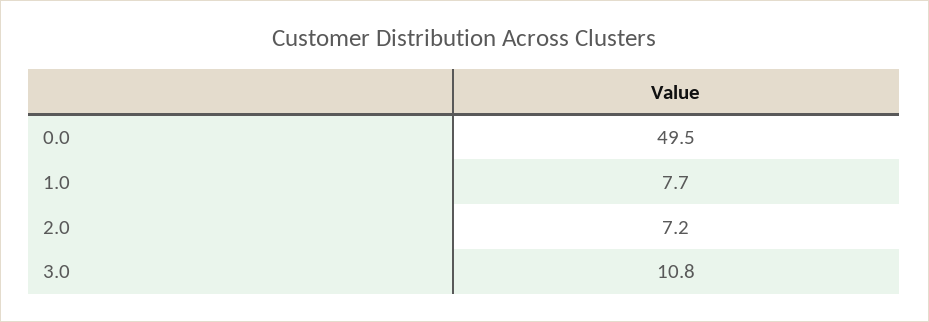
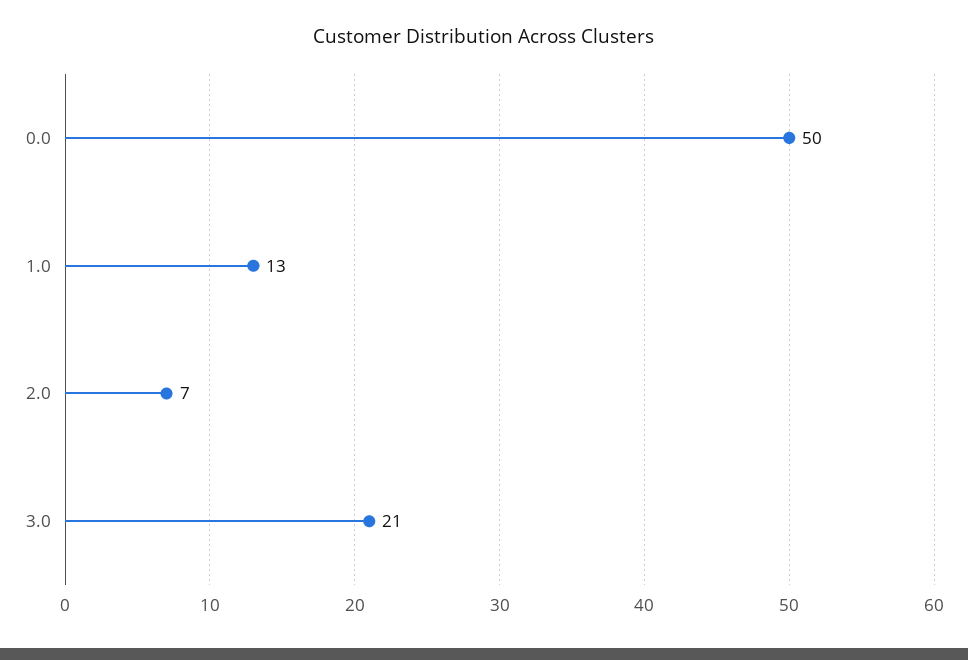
1.0: 7.7 -> 13
3.0: 10.8 -> 21

